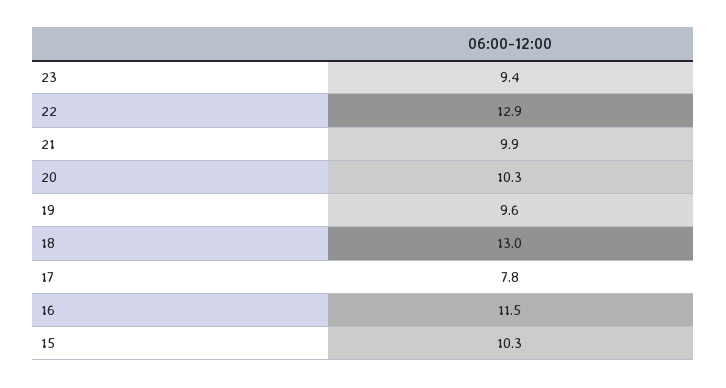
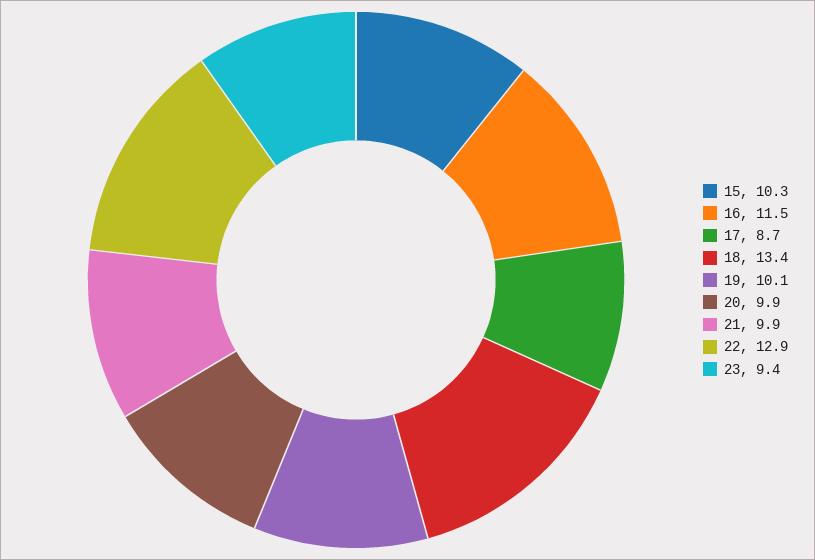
20: 10.3 -> 9.9
19: 9.6 -> 10.1
18: 13 -> 13.4
17: 7.8 -> 8.7

